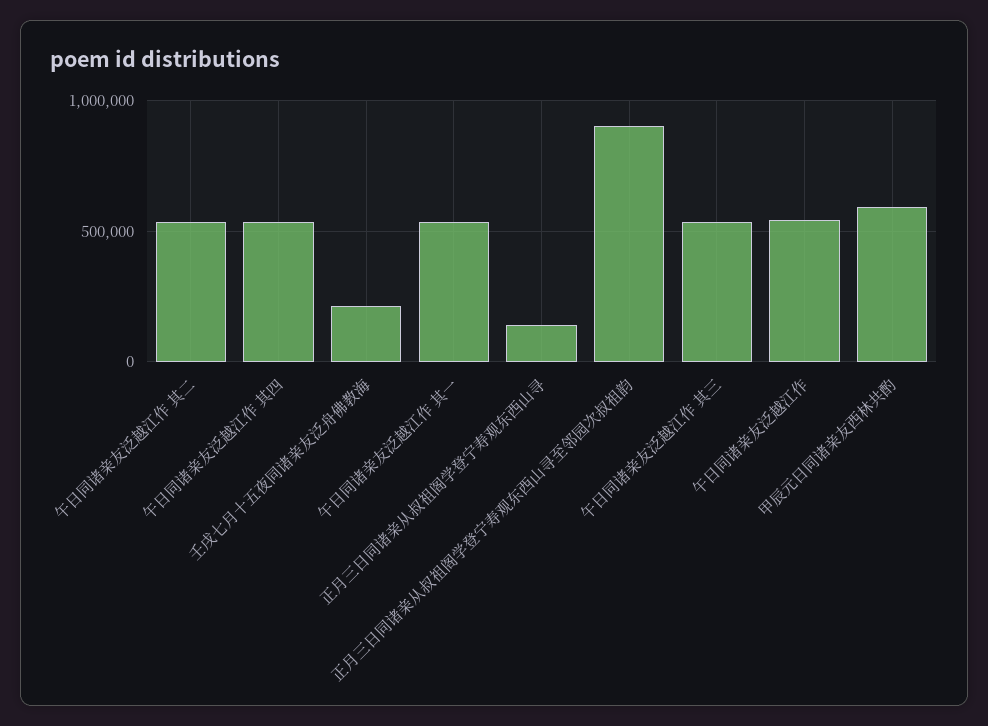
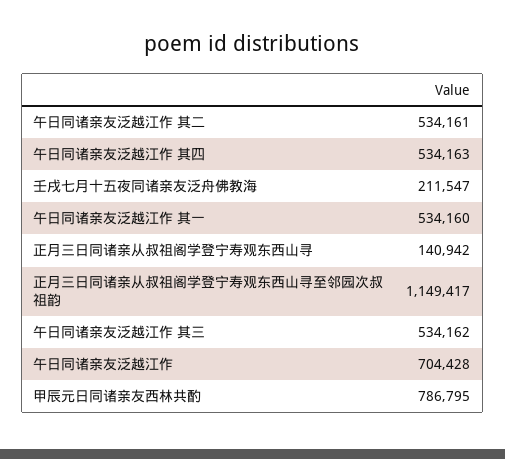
正月三日同诸亲从叔祖阁学登宁寿观东西山寻至邻园次叔祖韵: 900000 -> 1149417
午日同诸亲友泛越江作: 550000 -> 704428
甲辰元日同诸亲友西林共酌: 600000 -> 786795

